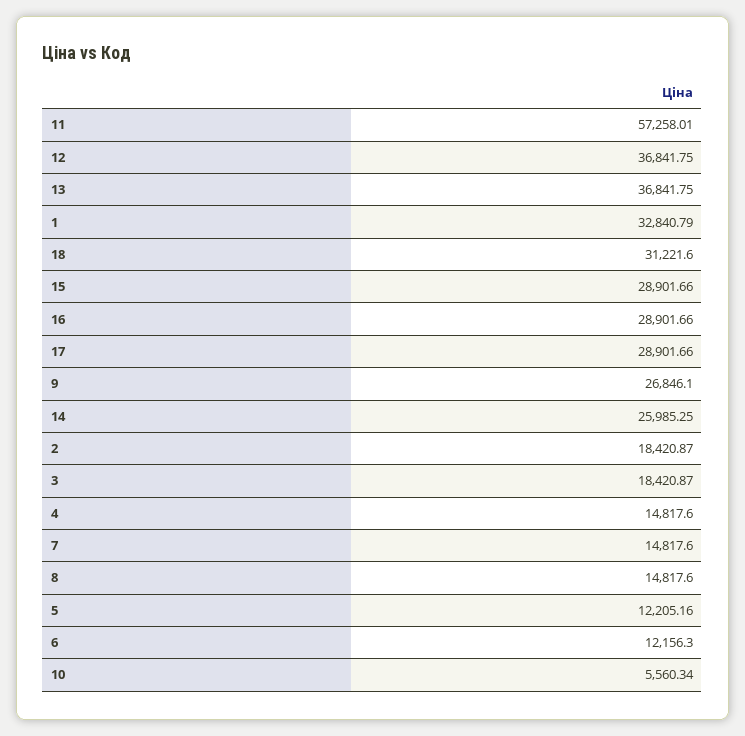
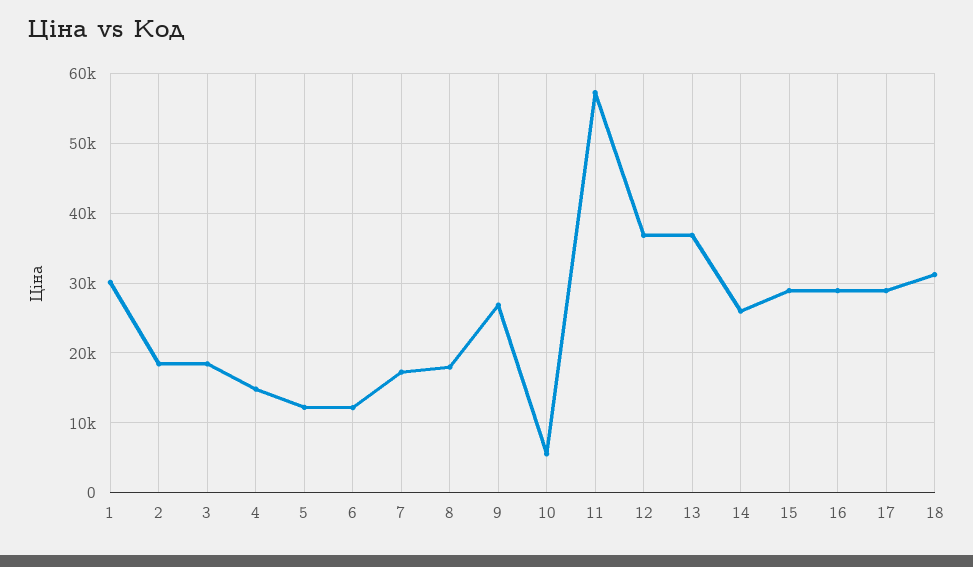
1: 32840.79 -> 30000
7: 14817.6 -> 17000
8: 14817.6 -> 18000

